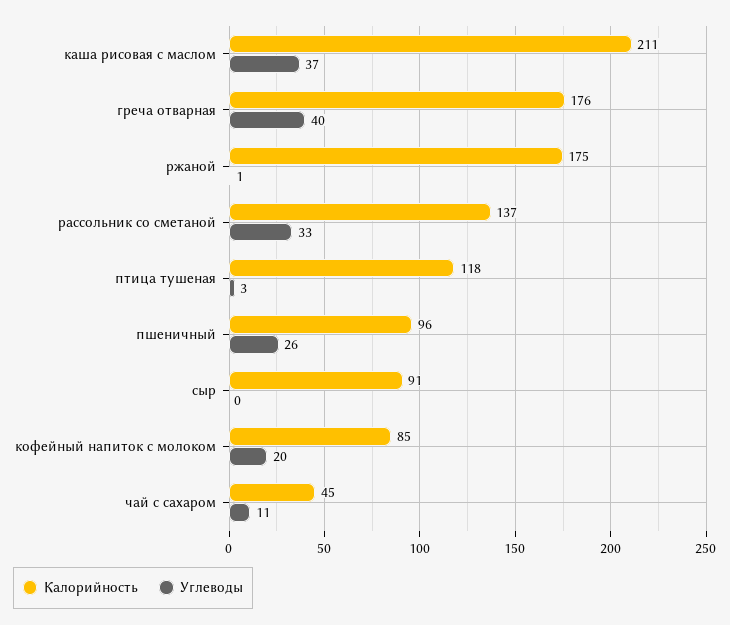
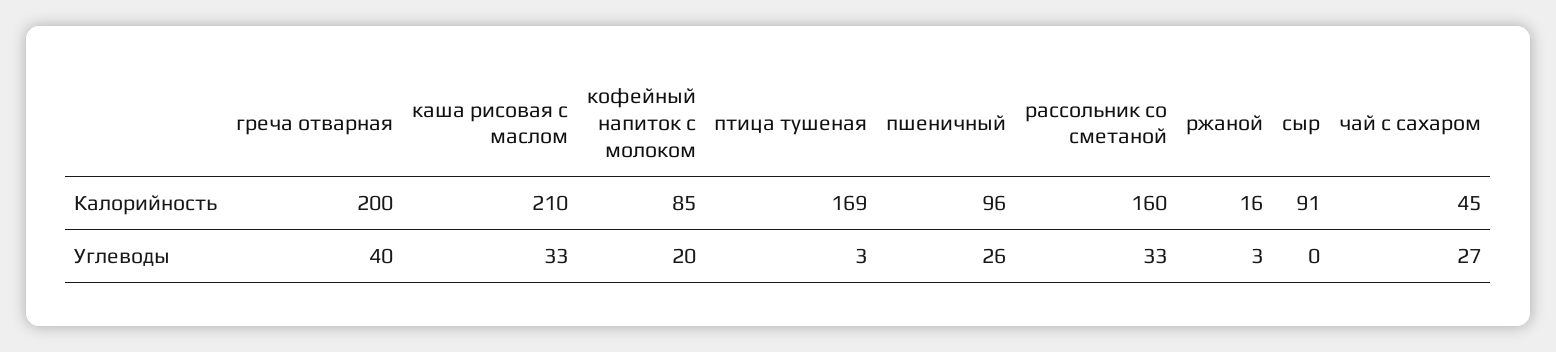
Калорийность, каша рисовая с маслом: 211 -> 210
Углеводы, каша рисовая с маслом: 37 -> 33
Калорийность, греча отварная: 176 -> 200
Калорийность, ржаной: 175 -> 16
Углеводы, ржаной: 1 -> 3
Калорийность, рассольник со сметаной: 137 -> 160
Калорийность, птица тушеная: 118 -> 169
Углеводы, чай с сахаром: 11 -> 27

